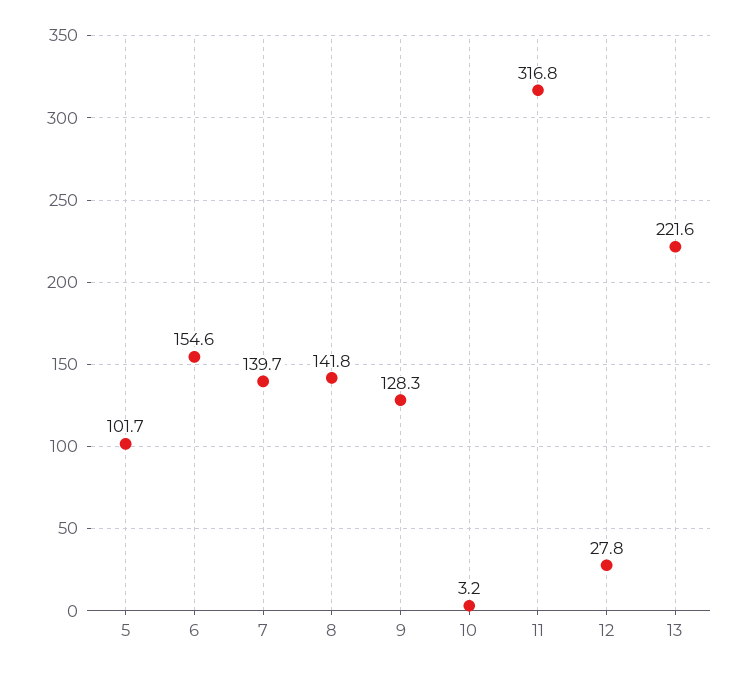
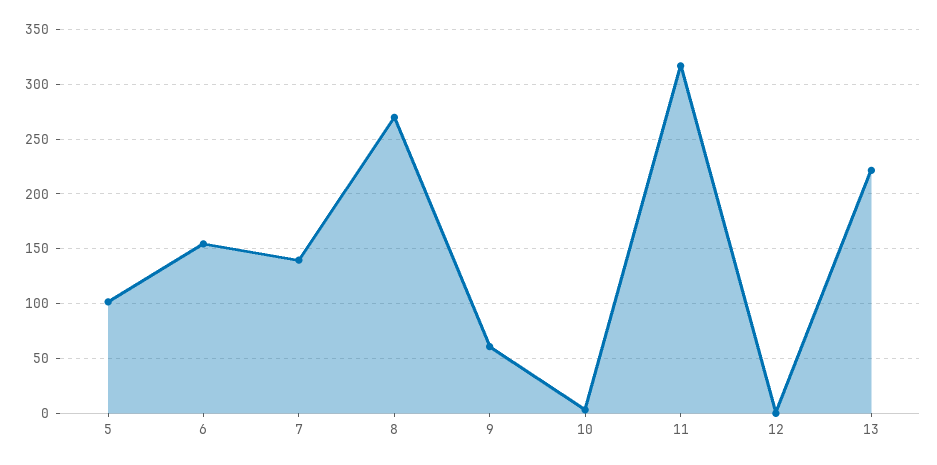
8: 141.8 -> 270
9: 128.3 -> 60
12: 27.8 -> 0

